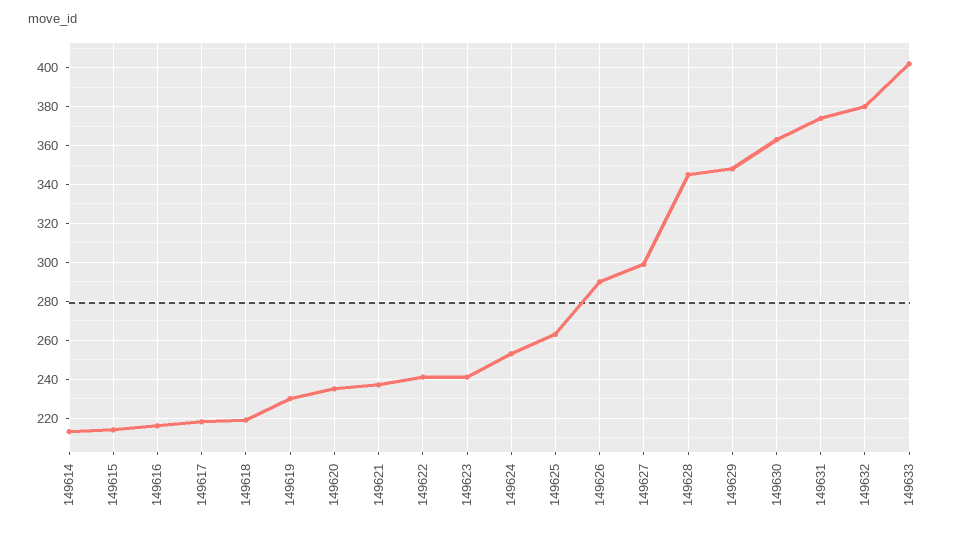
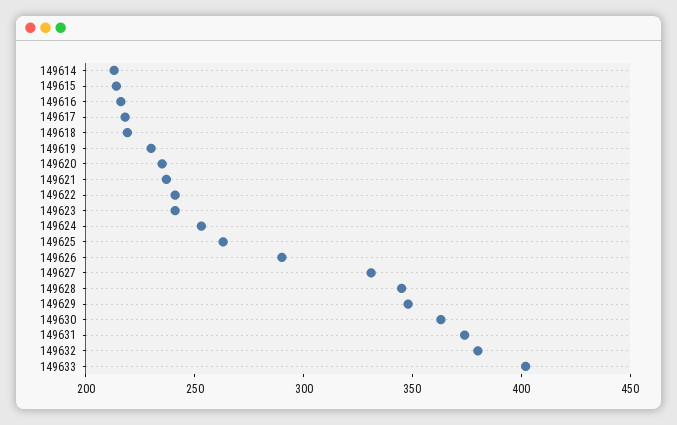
149627: 300 -> 330

